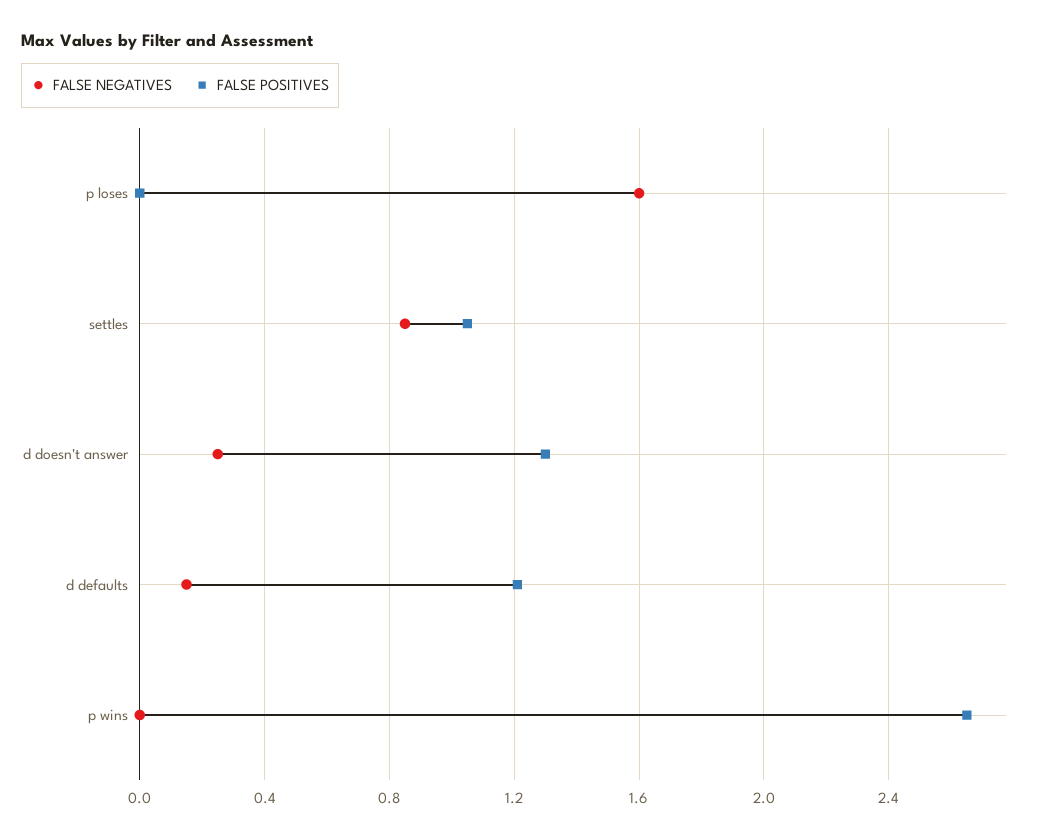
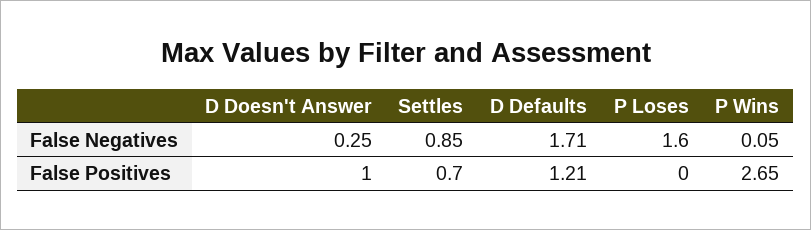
FALSE POSITIVES, settles: 1.05 -> 0.7
FALSE POSITIVES, d doesn't answer: 1.3 -> 1
FALSE NEGATIVES, d defaults: 0.15 -> 1.71
FALSE NEGATIVES, p wins: 0 -> 0.05

